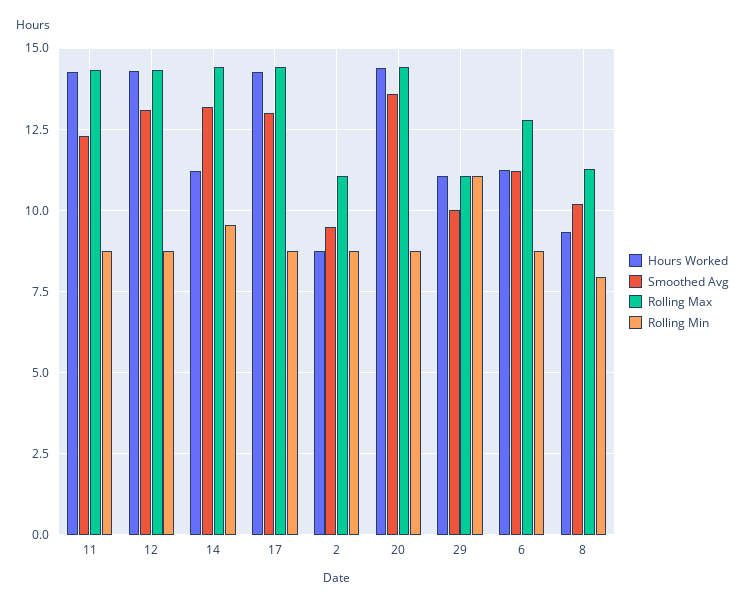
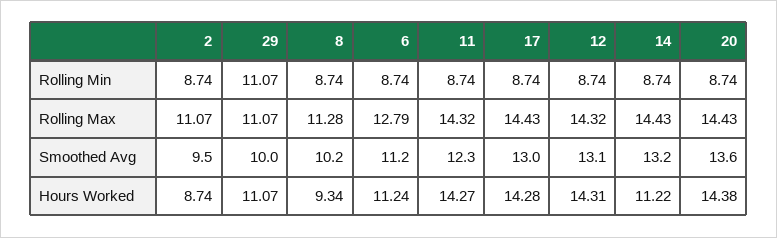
Rolling Min, 14: 9.5 -> 8.74
Rolling Min, 8: 8 -> 8.74

